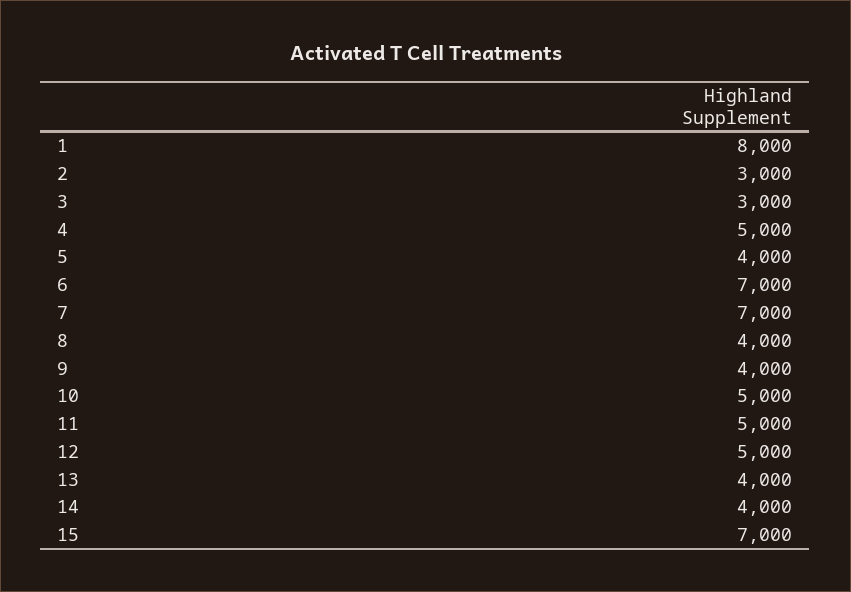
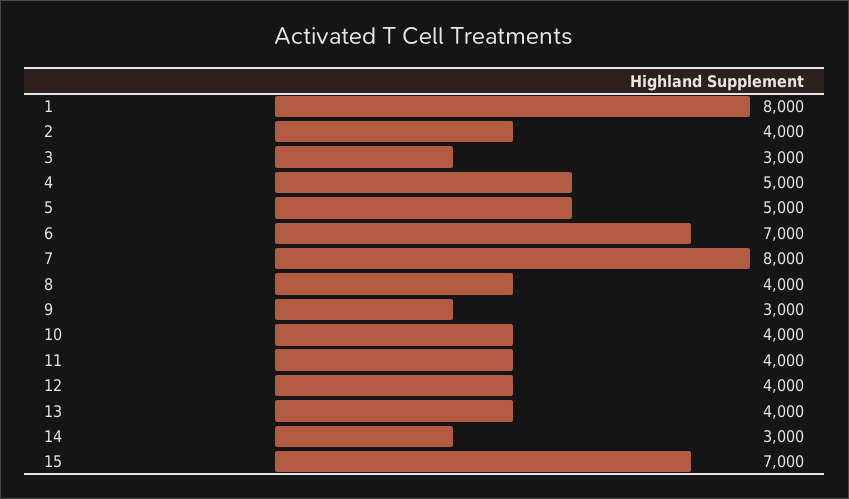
2: 3000 -> 4000
5: 4000 -> 5000
7: 7000 -> 8000
9: 4000 -> 3000
10: 5000 -> 4000
11: 5000 -> 4000
12: 5000 -> 4000
14: 4000 -> 3000

